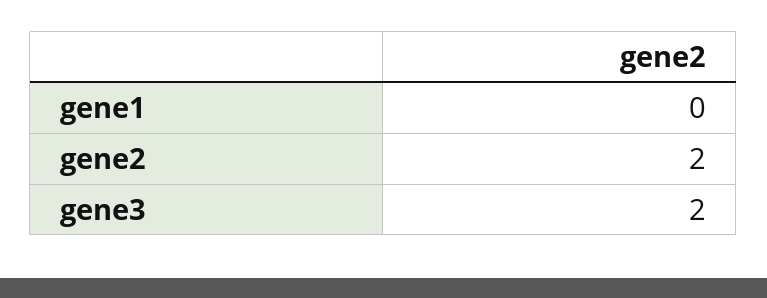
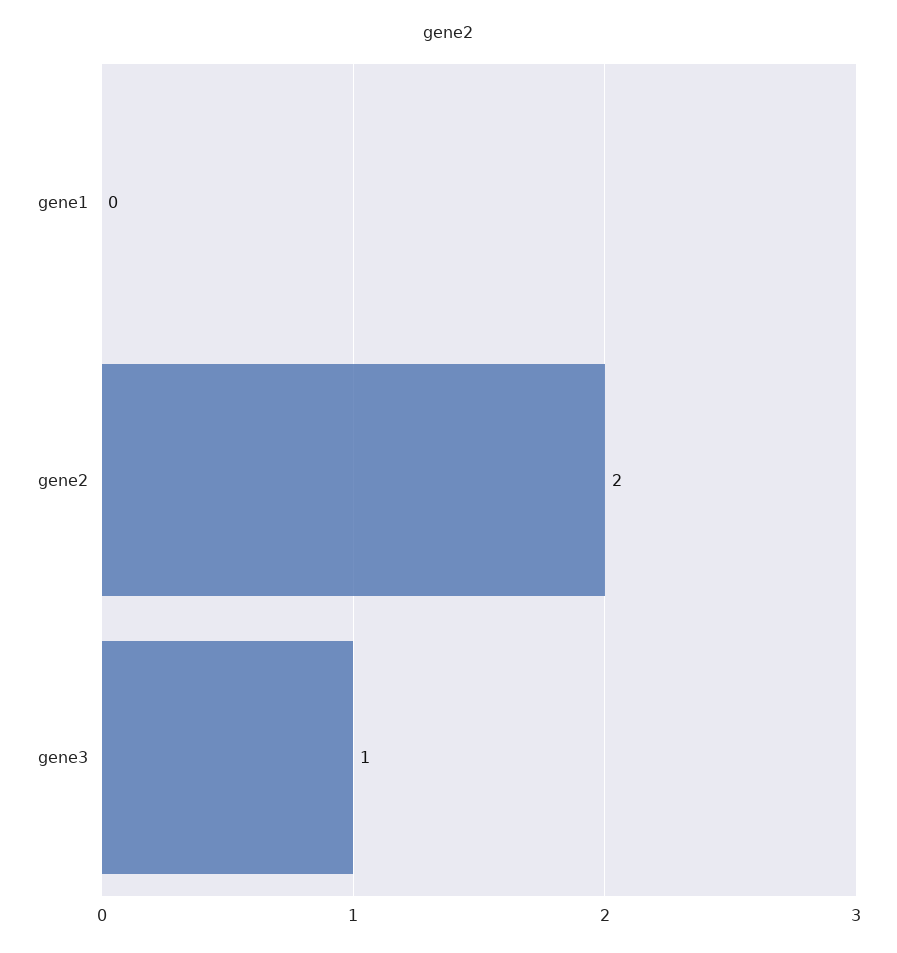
gene3: 2 -> 1

